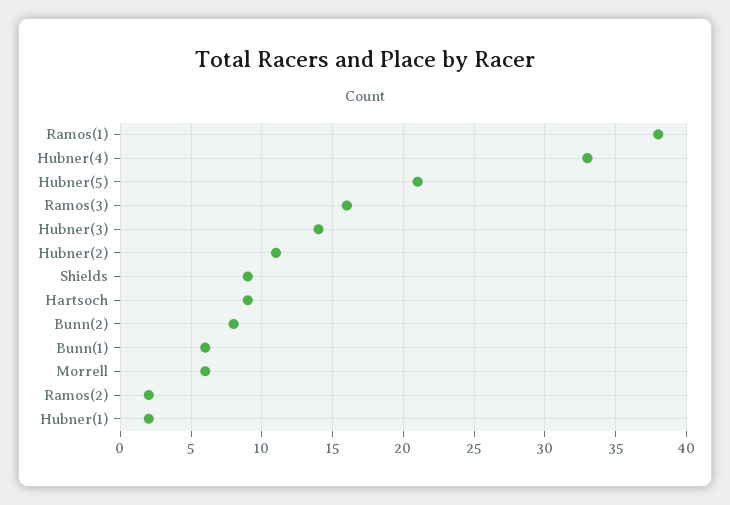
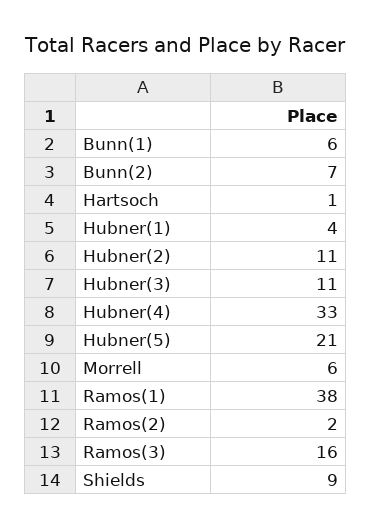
Hubner(3): 14 -> 11
Hartsoch: 9 -> 1
Bunn(2): 8 -> 7
Hubner(1): 2 -> 4

